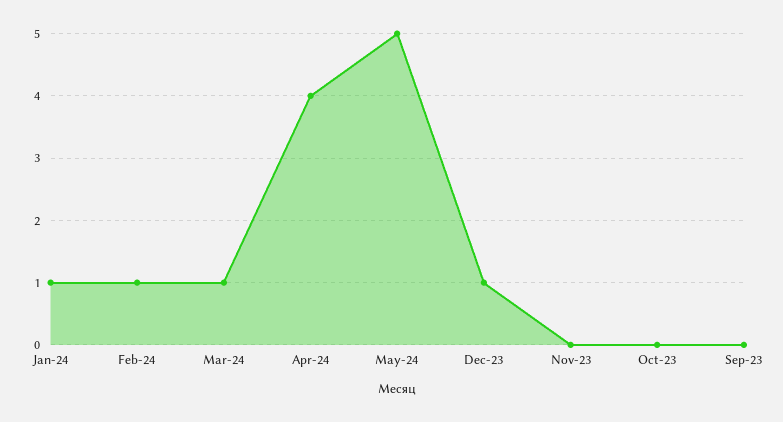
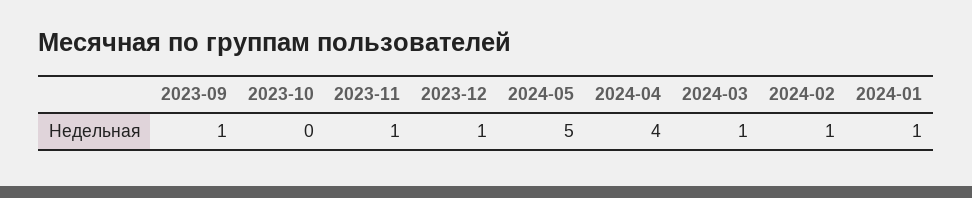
Nov-23: 0 -> 1
Sep-23: 0 -> 1

